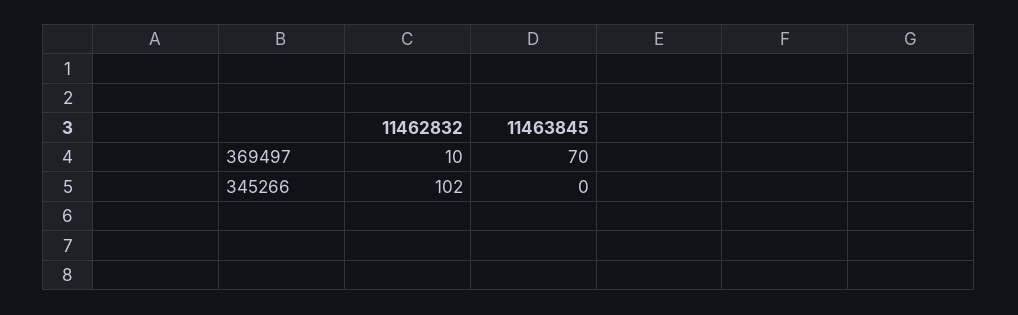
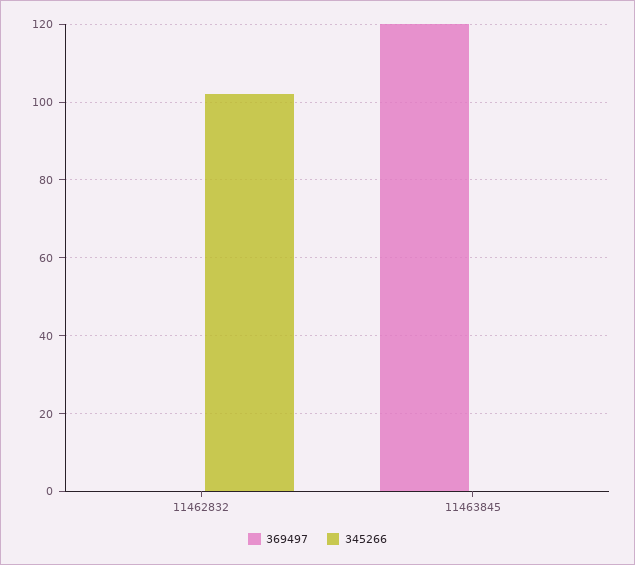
369497, 11462832: 10 -> 0
369497, 11463845: 70 -> 120

